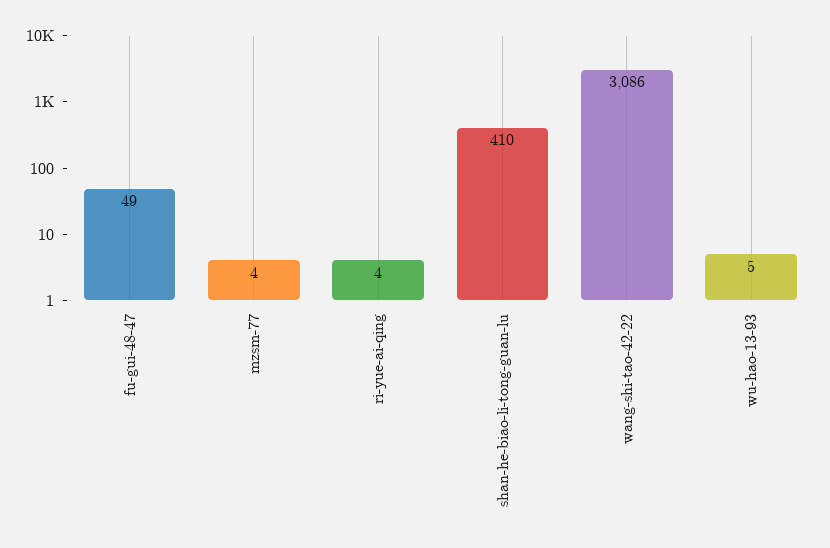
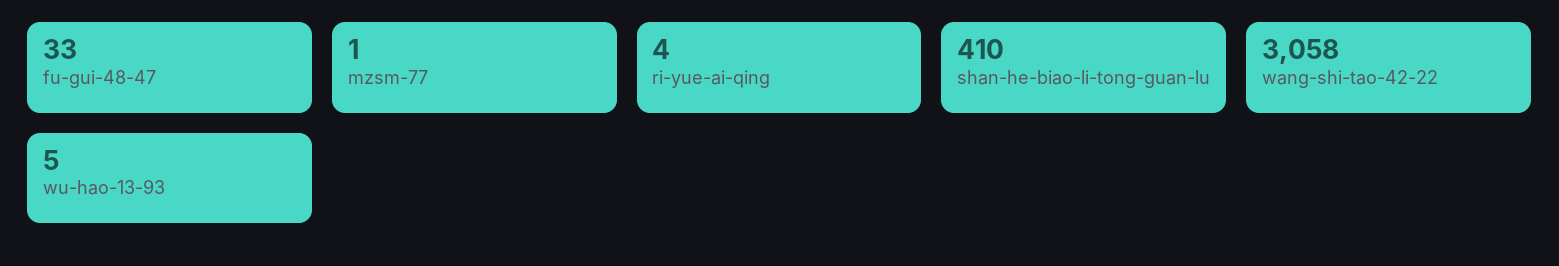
fu-gui-48-47: 49 -> 33
mzsm-77: 4 -> 1
wang-shi-tao-42-22: 3086 -> 3058

